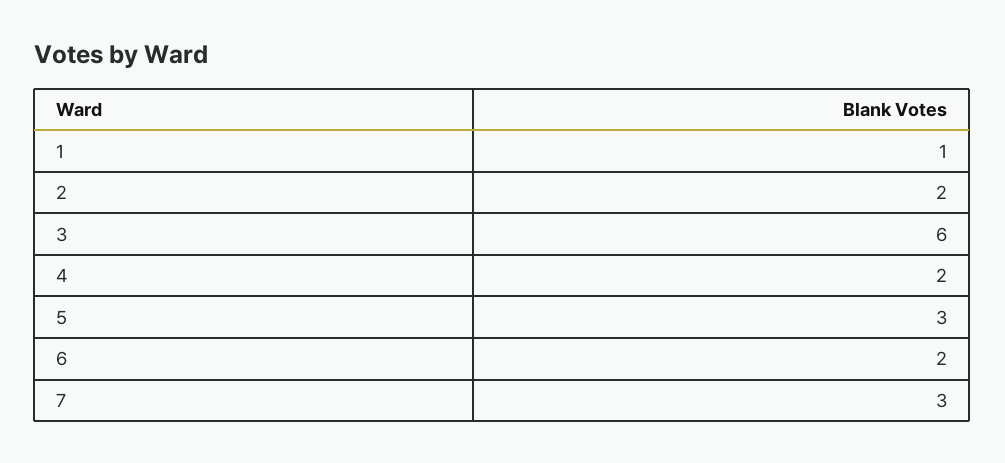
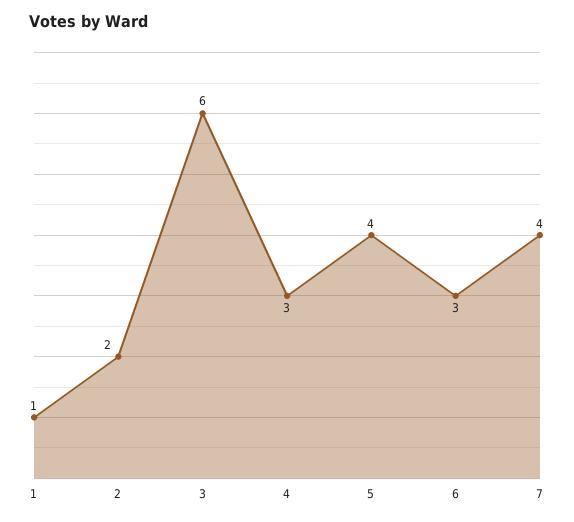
4: 2 -> 3
5: 3 -> 4
6: 2 -> 3
7: 3 -> 4

